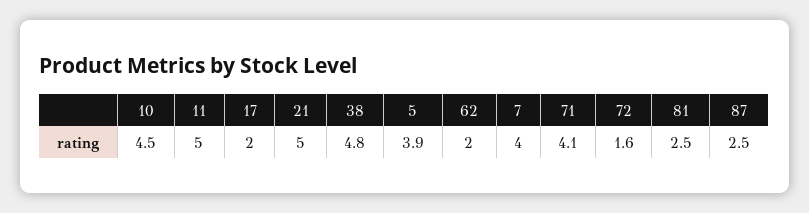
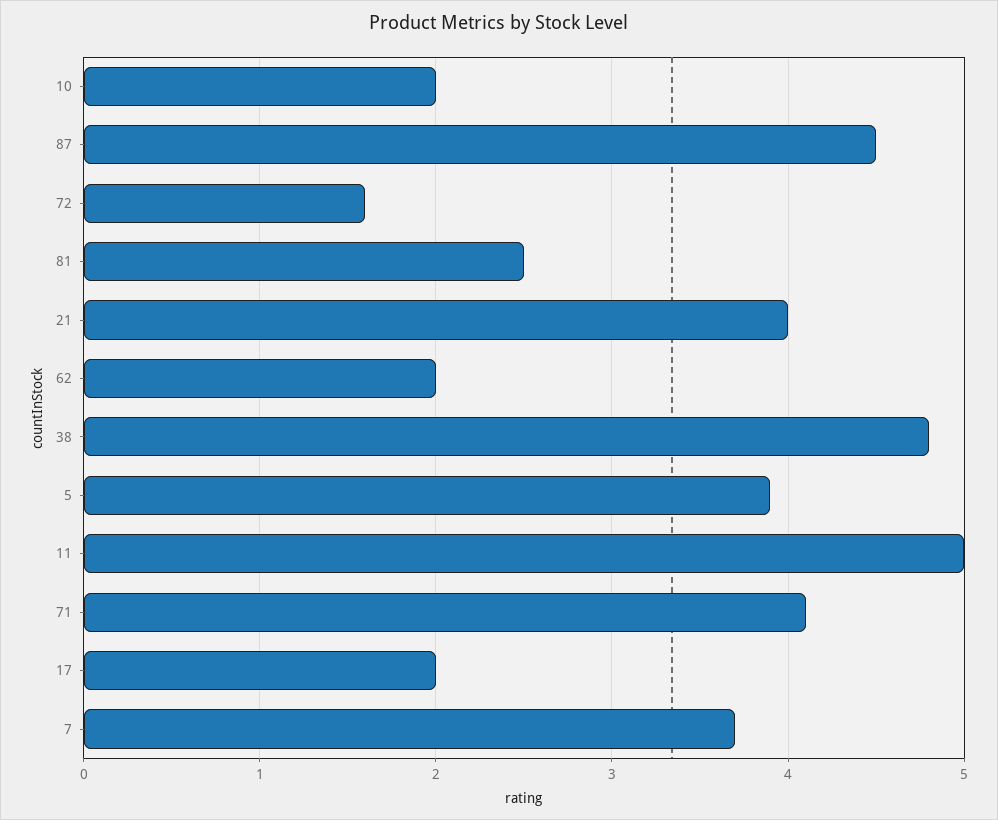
10: 4.5 -> 2
21: 5 -> 4
7: 4 -> 3.7
87: 2.5 -> 4.5

